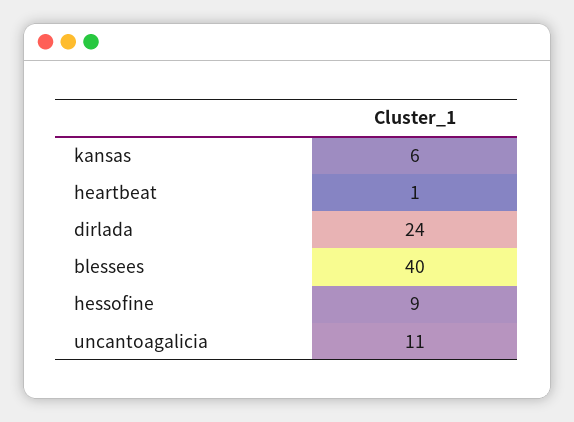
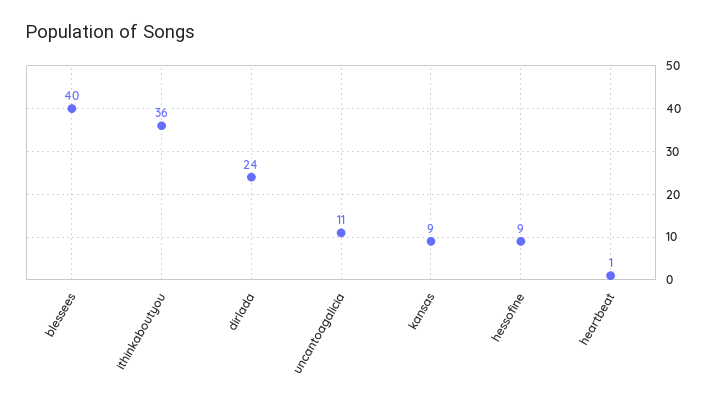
kansas: 6 -> 9
ithinkaboutyou: none -> 36

